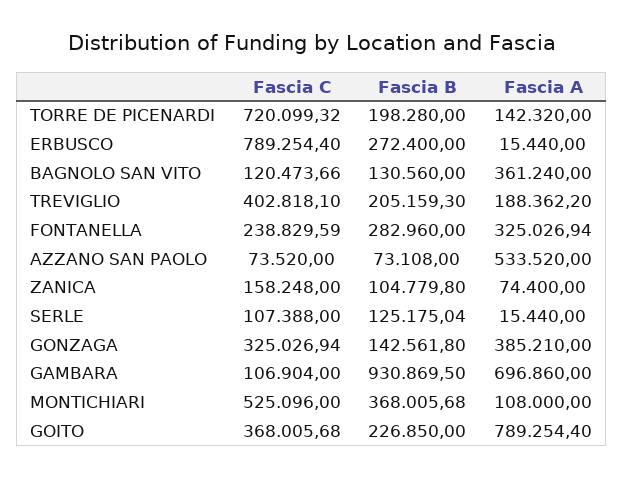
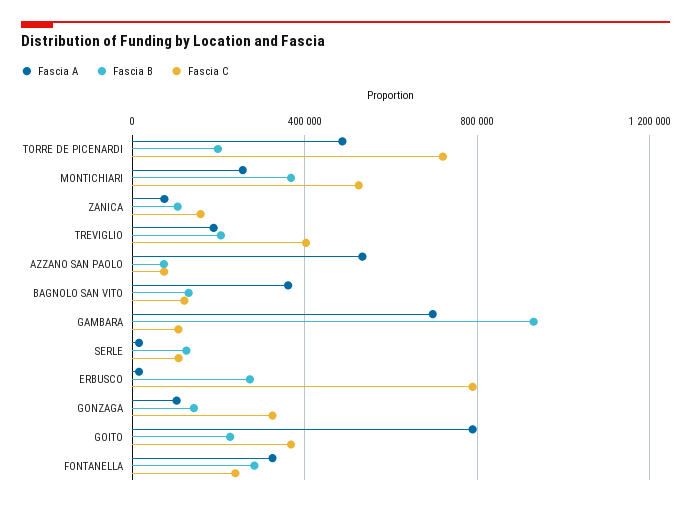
Fascia A, TORRE DE PICENARDI: 142320 -> 500000
Fascia A, GONZAGA: 385210 -> 100000
Fascia A, MONTICHIARI: 108000 -> 250000

